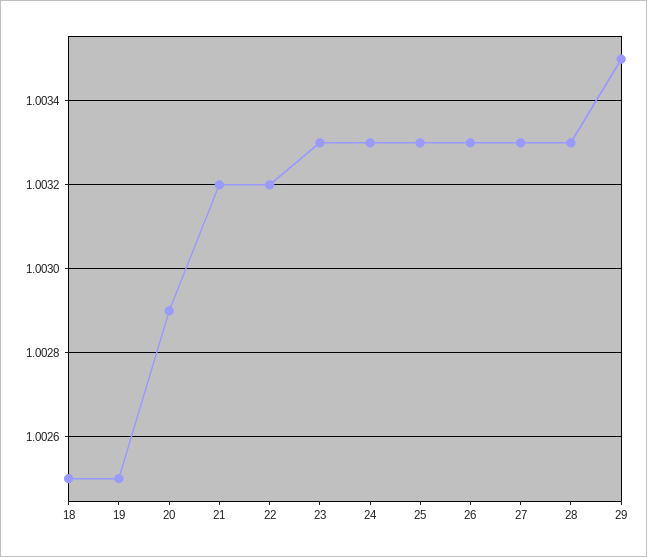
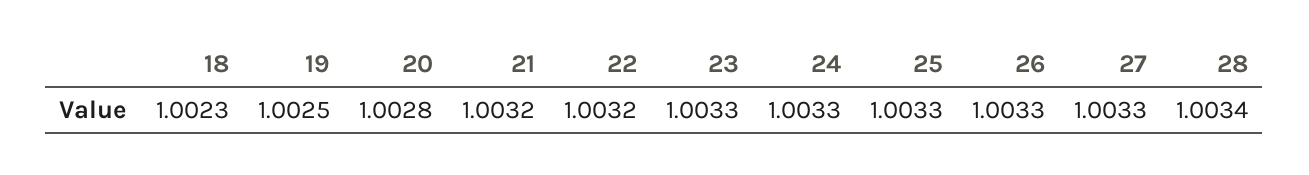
18: 1.0025 -> 1.0023
20: 1.0029 -> 1.0028
28: 1.0033 -> 1.0034
29: 1.0035 -> none

